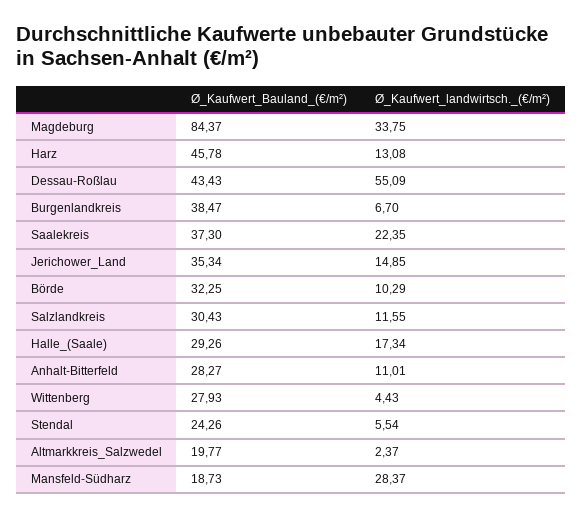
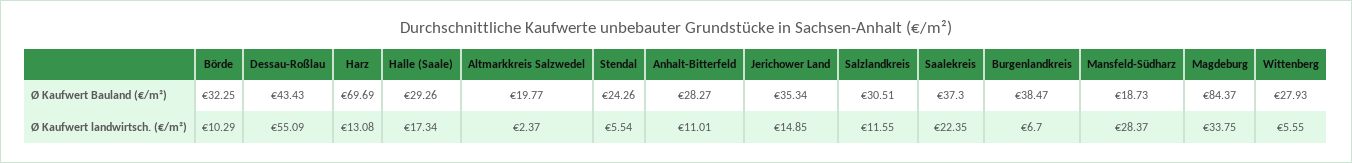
Ø_Kaufwert_Bauland_(€/m²), Harz: 45.78 -> 69.69
Ø_Kaufwert_Bauland_(€/m²), Salzlandkreis: 30.43 -> 30.51
Ø_Kaufwert_landwirtsch._(€/m²), Wittenberg: 4.43 -> 5.55

